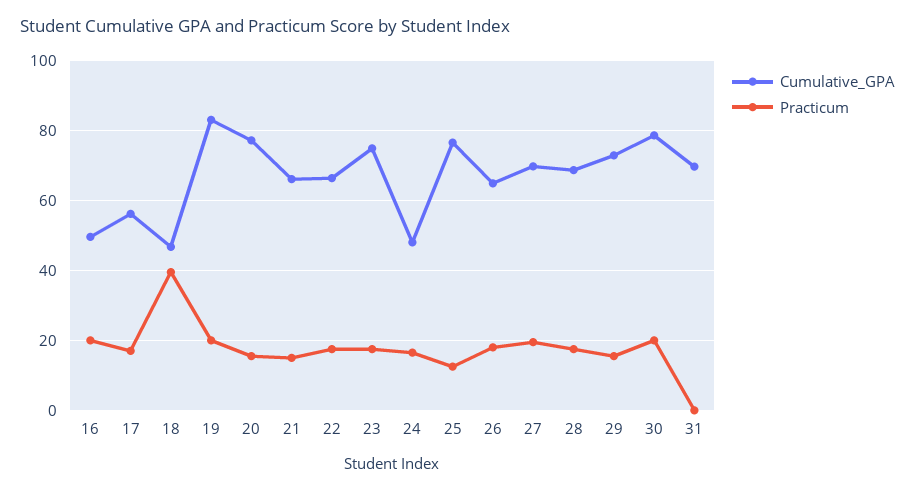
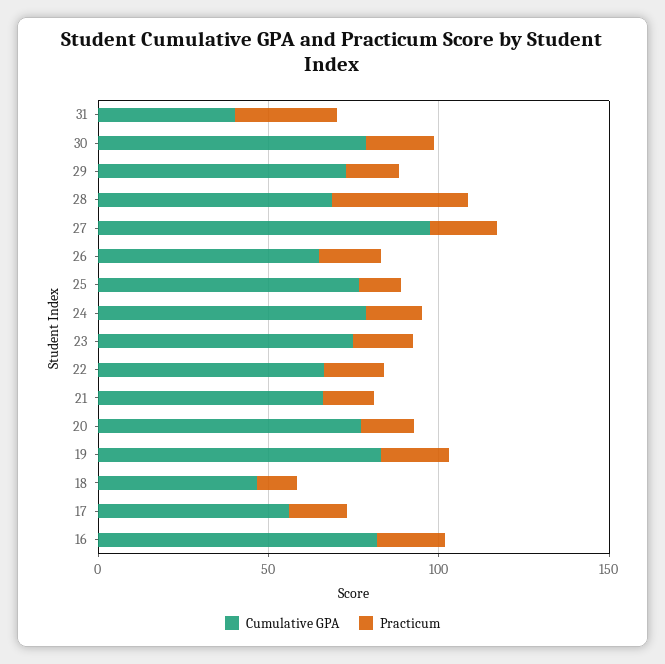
Cumulative_GPA, 16: 50 -> 80
Practicum, 18: 40 -> 10
Cumulative_GPA, 24: 48 -> 80
Cumulative_GPA, 27: 70 -> 100
Practicum, 28: 18 -> 40
Cumulative_GPA, 31: 70 -> 40
Practicum, 31: 0 -> 30

